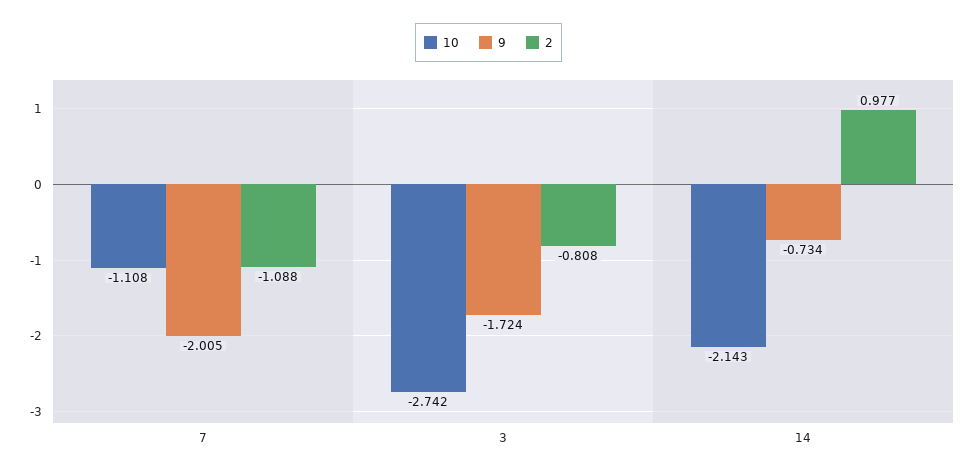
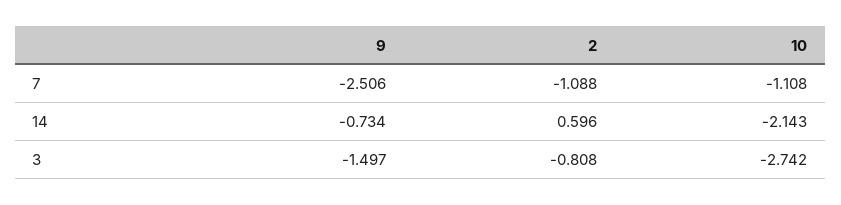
9, 7: -2.005 -> -2.506
9, 3: -1.724 -> -1.497
2, 14: 0.977 -> 0.596

